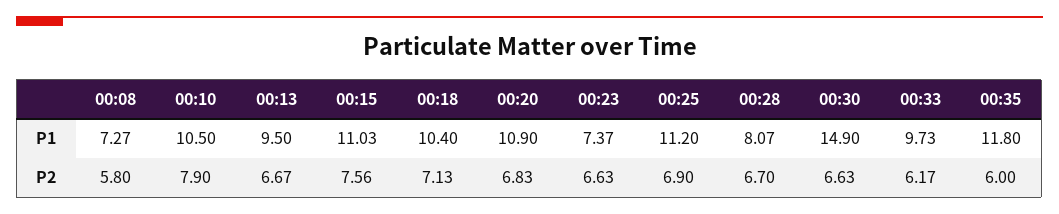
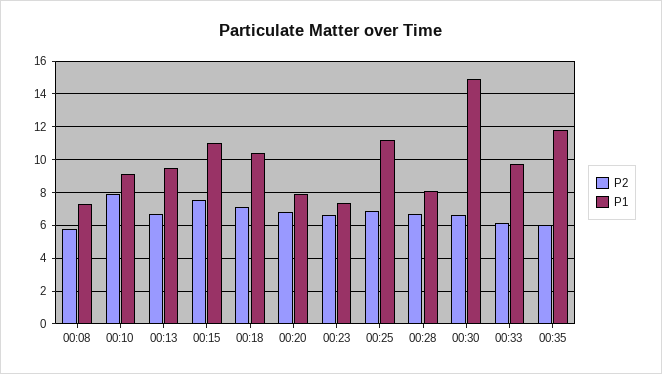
P1, 00:10: 10.5 -> 9
P1, 00:20: 10.9 -> 8

